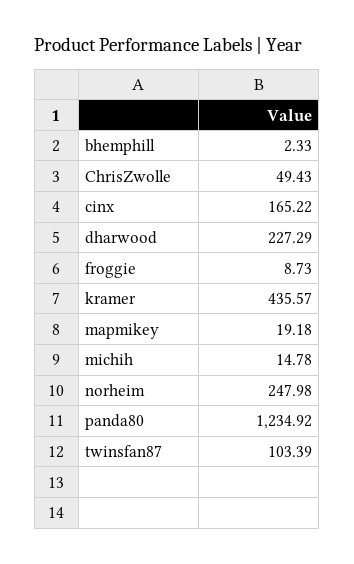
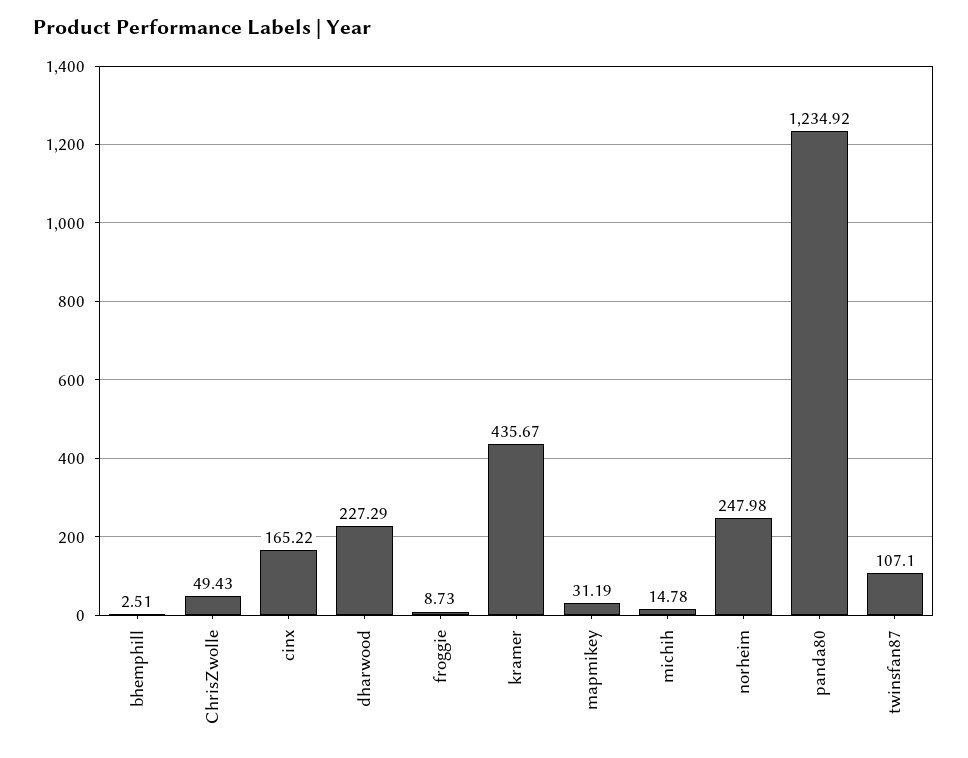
bhemphill: 2.33 -> 2.51
kramer: 435.57 -> 435.67
mapmikey: 19.18 -> 31.19
twinsfan87: 103.39 -> 107.1

